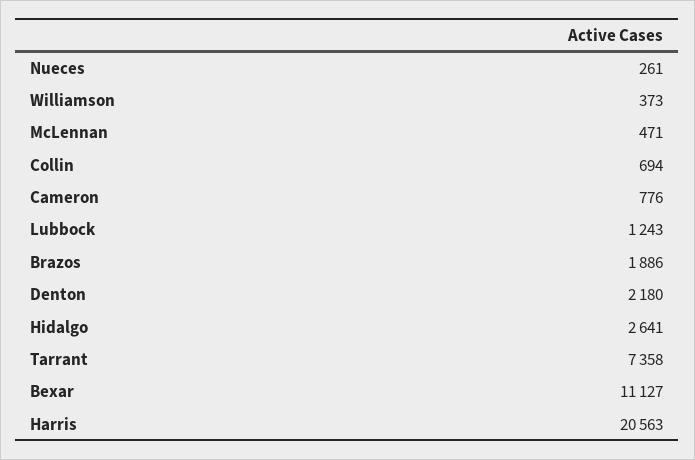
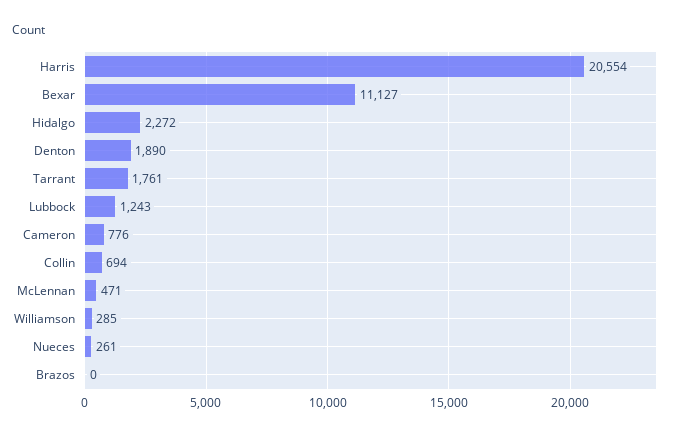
Williamson: 373 -> 285
Brazos: 1886 -> 0
Denton: 2180 -> 1890
Hidalgo: 2641 -> 2272
Tarrant: 7358 -> 1761
Harris: 20563 -> 20554

